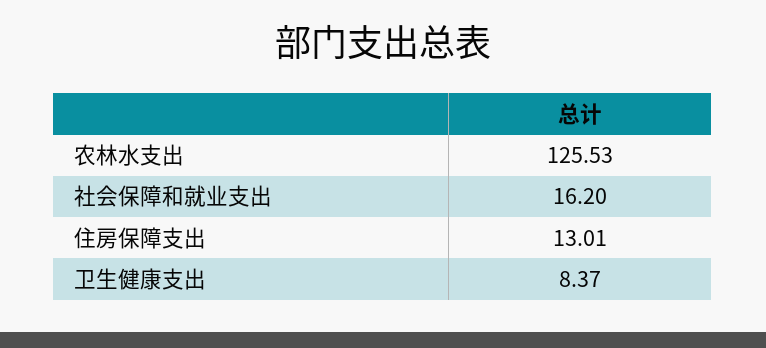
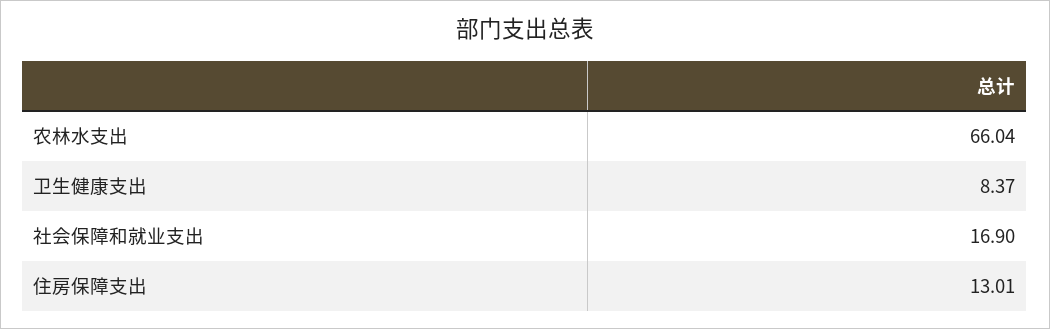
农林水支出: 125.53 -> 66.04
社会保障和就业支出: 16.2 -> 16.9

